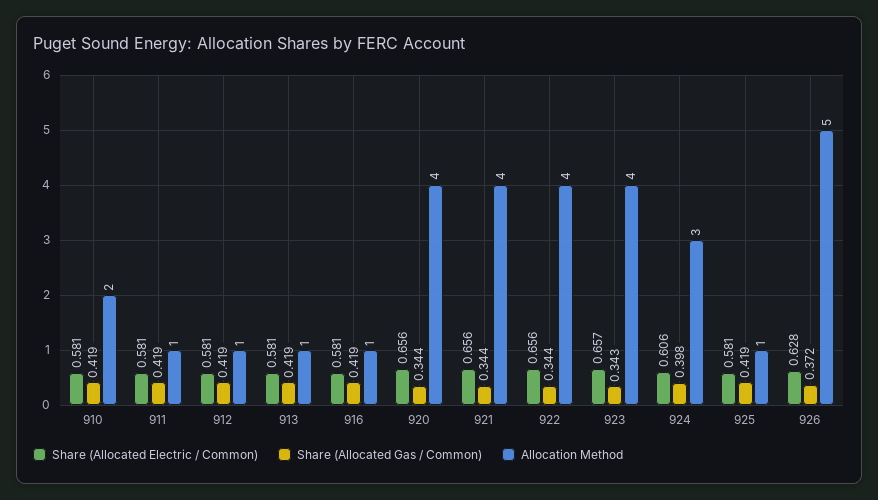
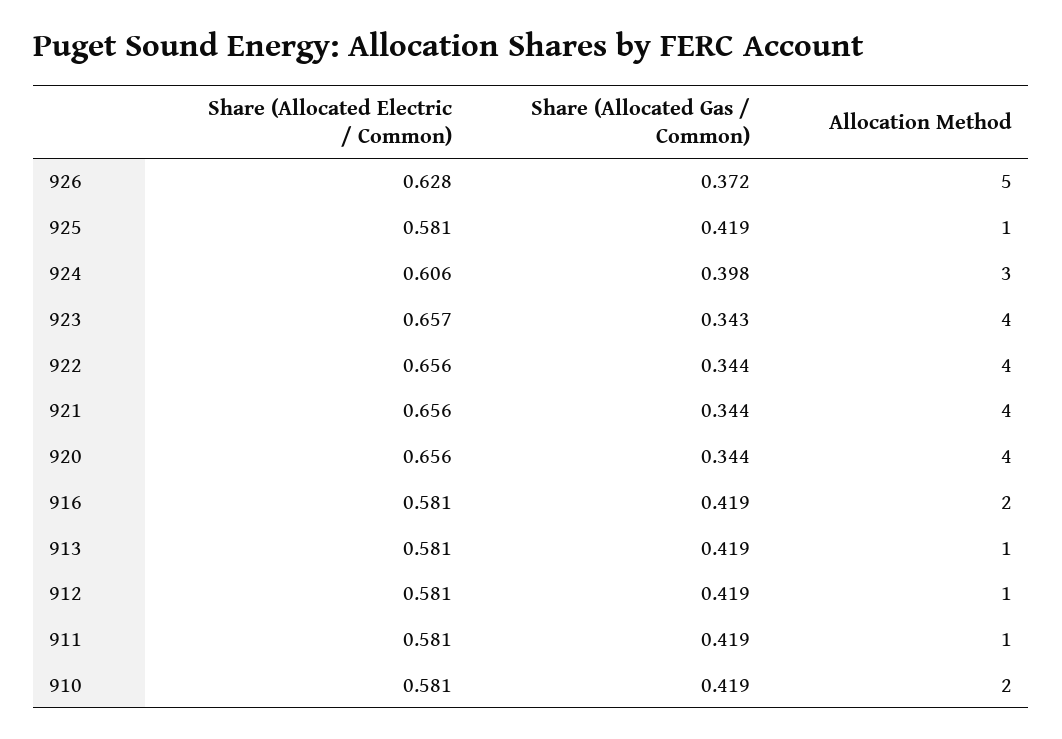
Allocation Method, 916: 1 -> 2

